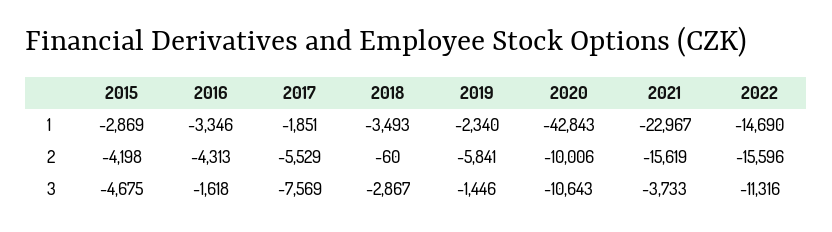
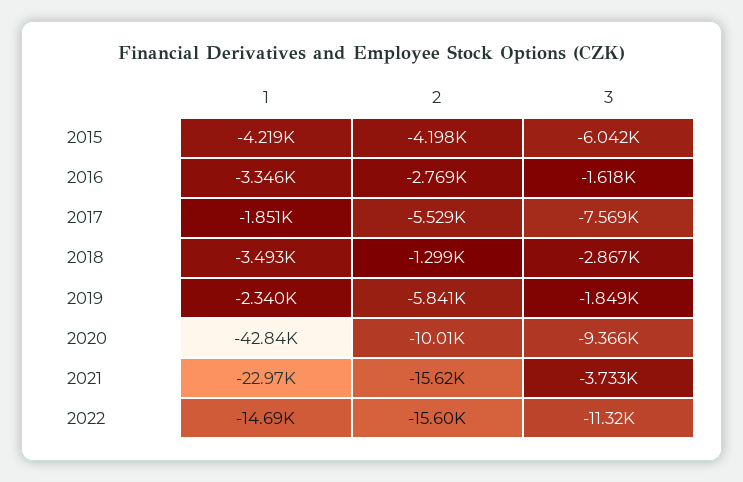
2015, 1: -2869 -> -4219
2016, 2: -4313 -> -2769
2018, 2: -60 -> -1299
2015, 3: -4675 -> -6042
2019, 3: -1446 -> -1849
2020, 3: -10643 -> -9366

